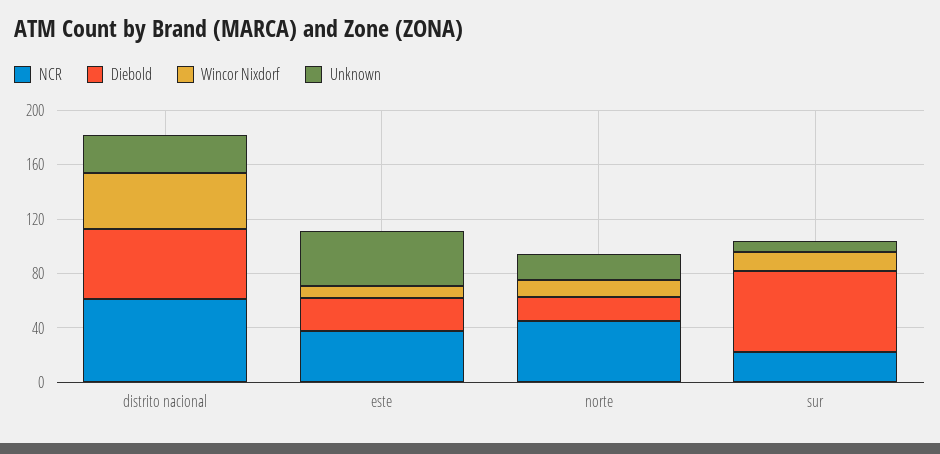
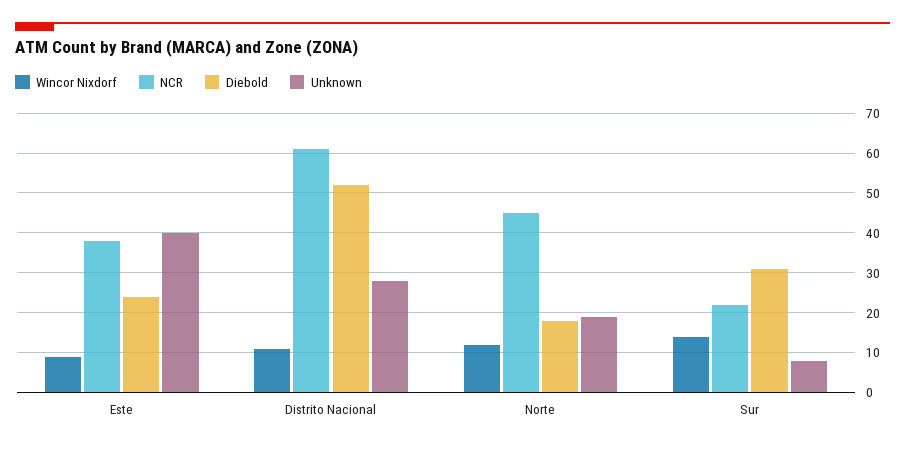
Wincor Nixdorf, distrito nacional: 40 -> 10
Diebold, sur: 60 -> 30

